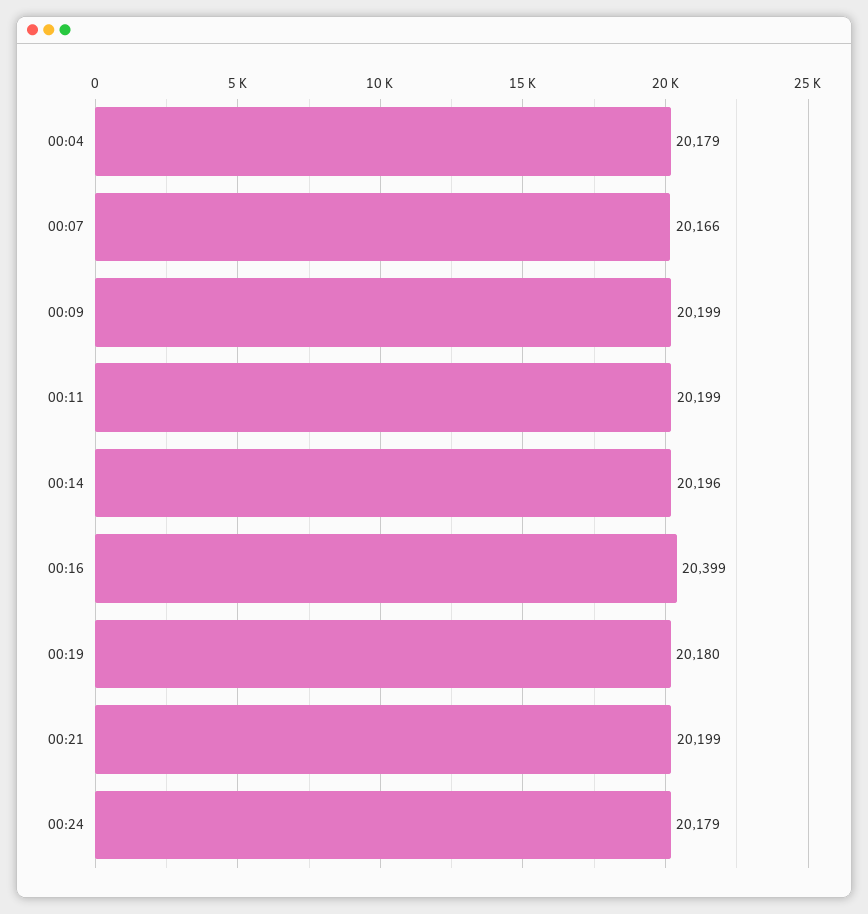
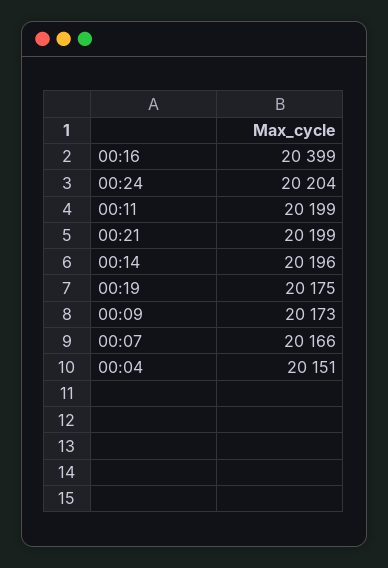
00:04: 20179 -> 20151
00:09: 20199 -> 20173
00:19: 20180 -> 20175
00:24: 20179 -> 20204

